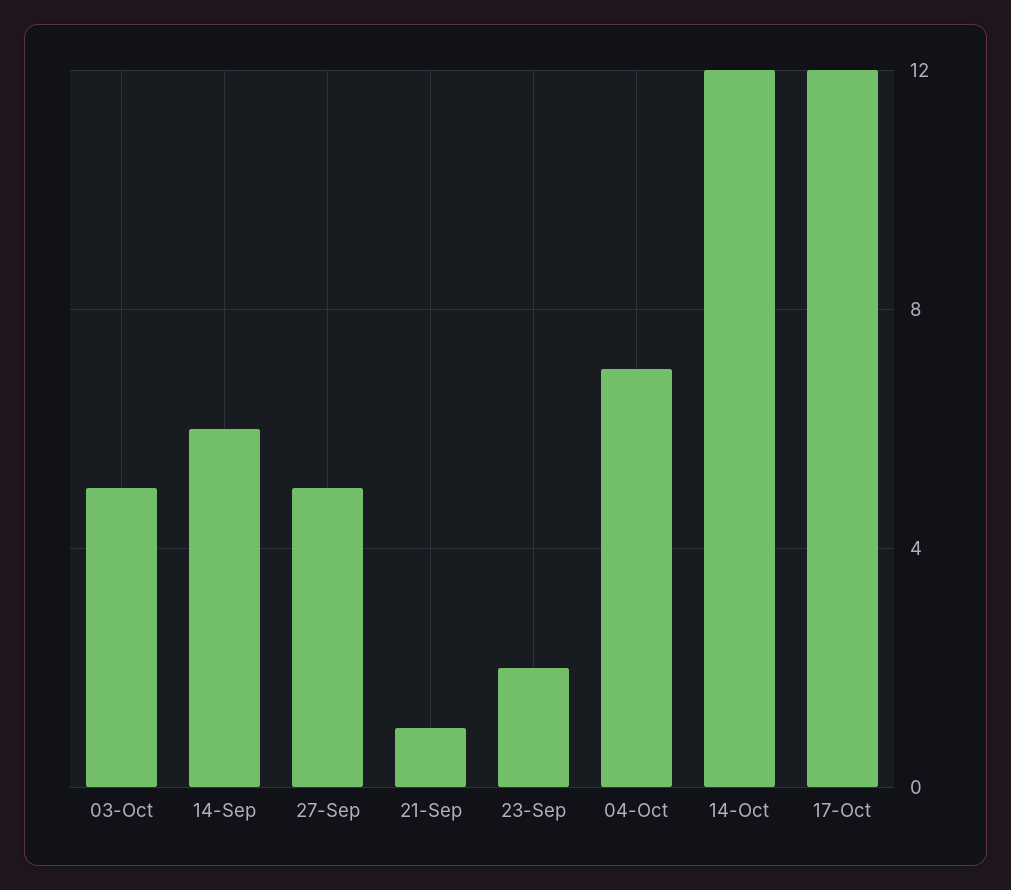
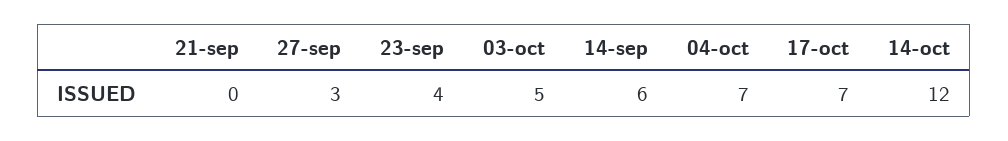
27-Sep: 5 -> 3
21-Sep: 1 -> 0
23-Sep: 2 -> 4
17-Oct: 12 -> 7

